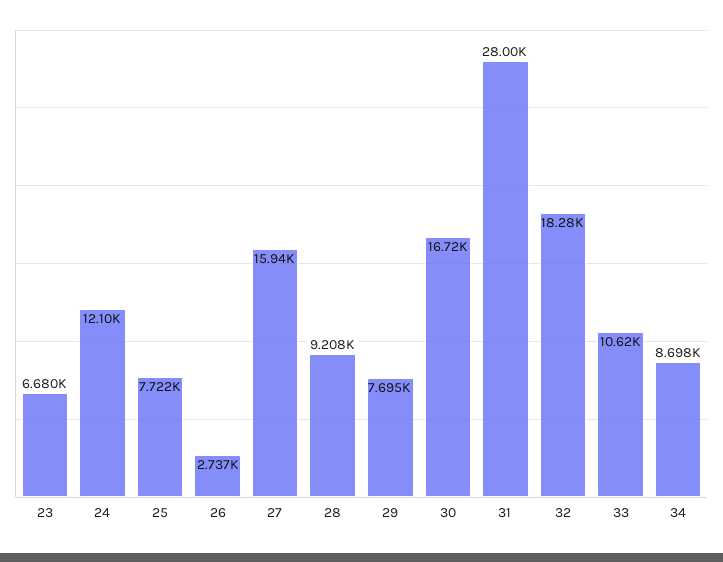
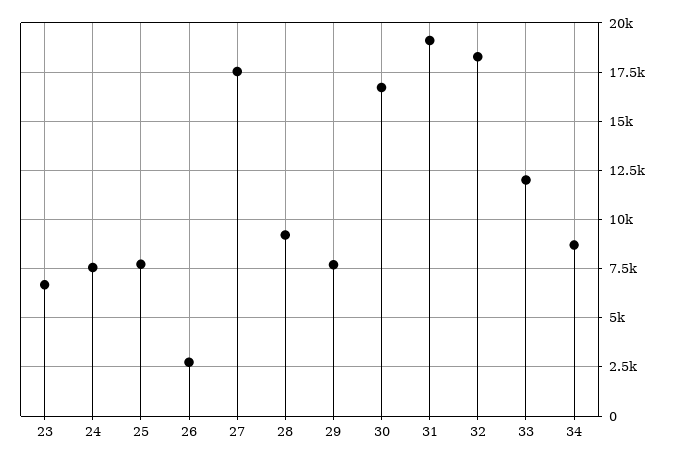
24: 12100 -> 7500
27: 15940 -> 17500
31: 28000 -> 19000
33: 10620 -> 12000

